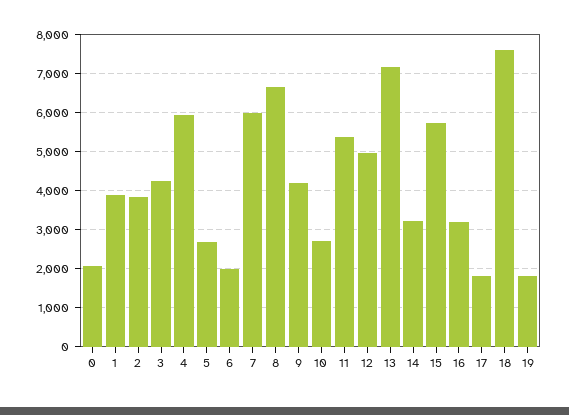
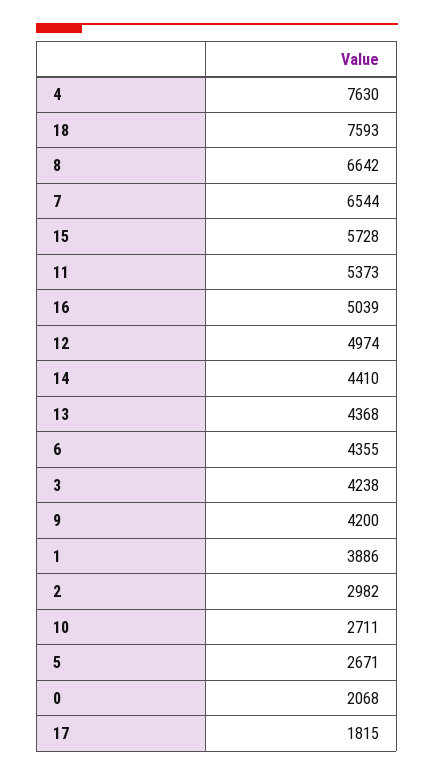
2: 3800 -> 2982
4: 6000 -> 7630
6: 2000 -> 4355
7: 6000 -> 6544
13: 7200 -> 4368
14: 3200 -> 4410
16: 3200 -> 5039
19: 1800 -> none

